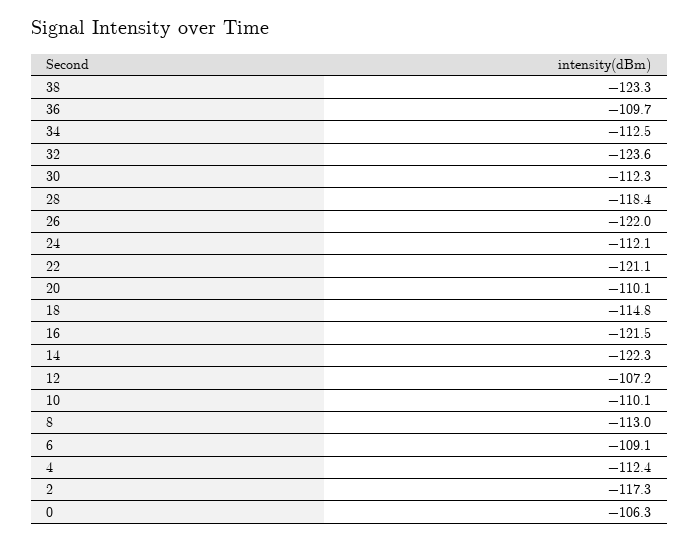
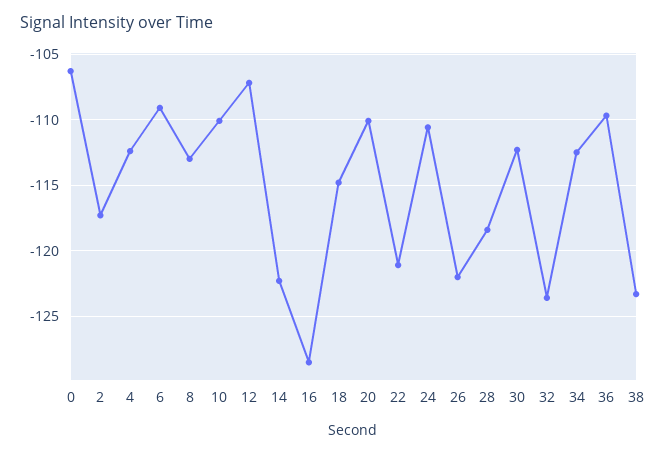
24: -112.1 -> -110.5
16: -121.5 -> -128.5

